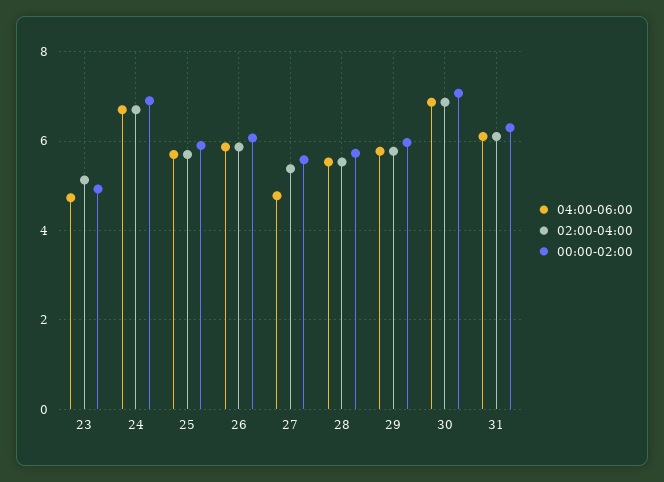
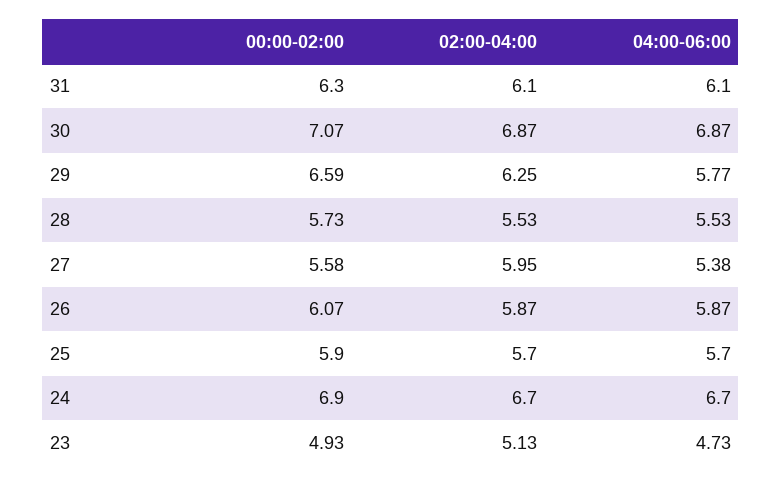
04:00-06:00, 27: 4.8 -> 5.38
02:00-04:00, 27: 5.4 -> 5.95
02:00-04:00, 29: 5.8 -> 6.25
00:00-02:00, 29: 6 -> 6.59

